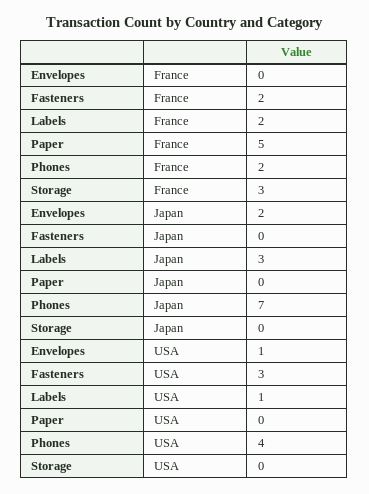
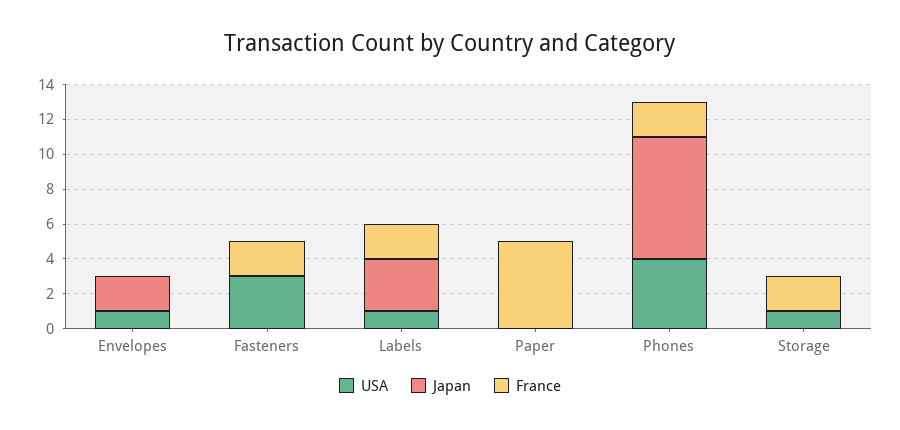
France, Storage: 3 -> 2
USA, Storage: 0 -> 1

